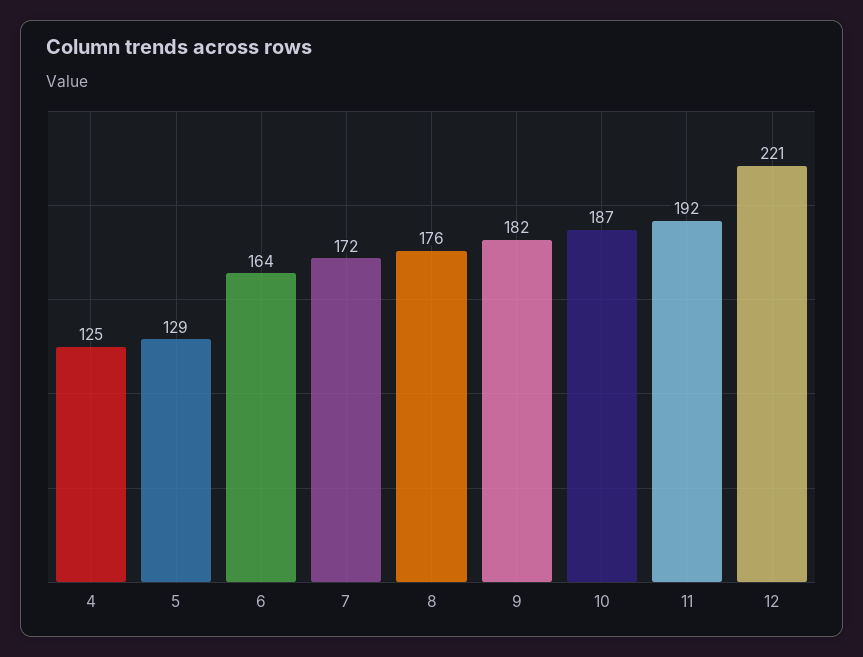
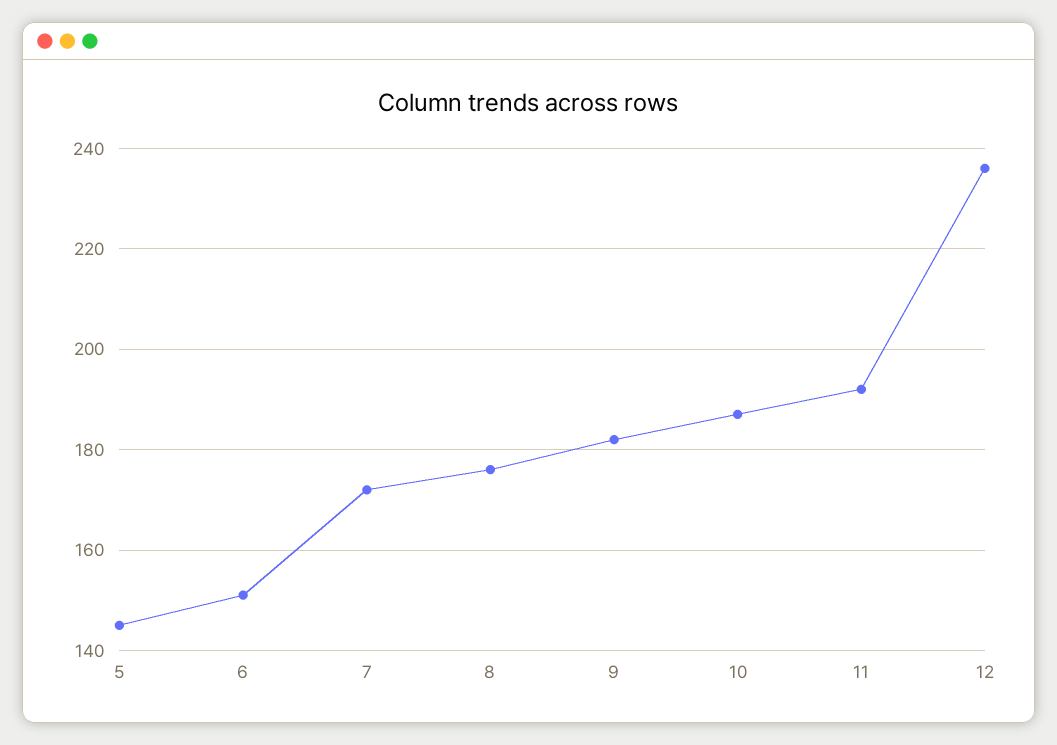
4: 125 -> none
5: 129 -> 145
6: 164 -> 150
12: 221 -> 235

